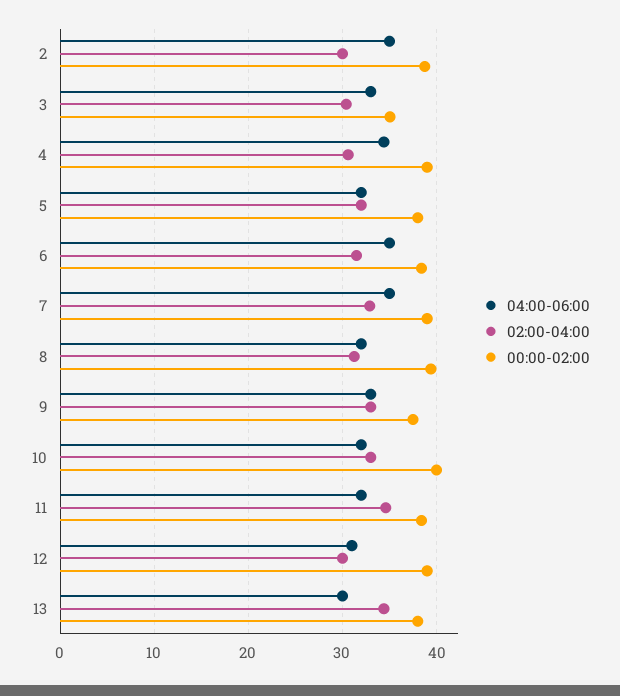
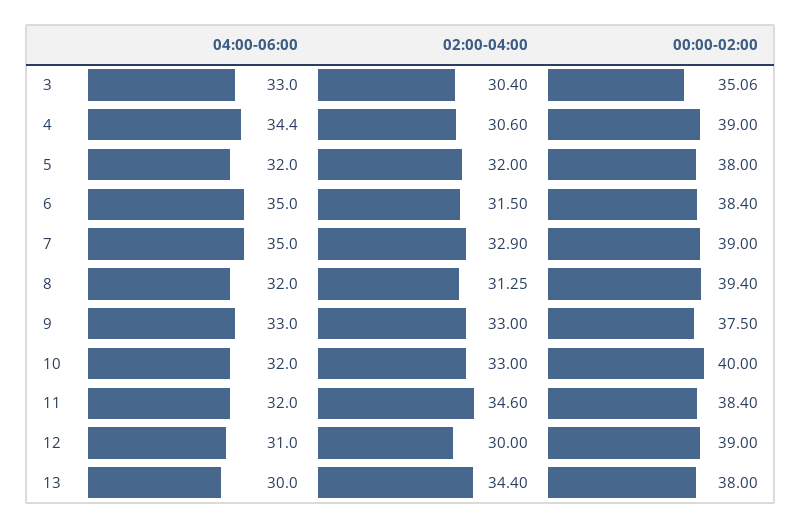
04:00-06:00, 2: 35 -> none
02:00-04:00, 2: 30 -> none
00:00-02:00, 2: 39 -> none

